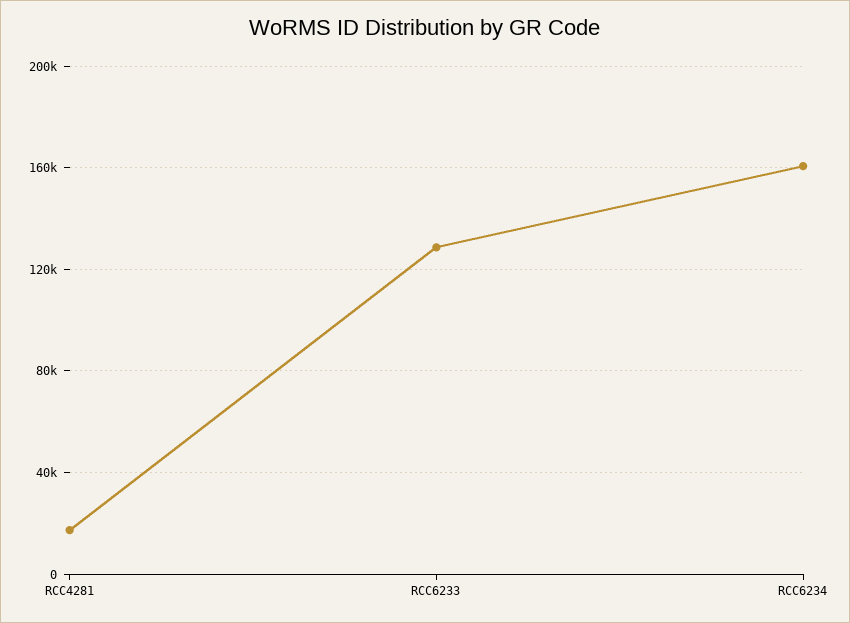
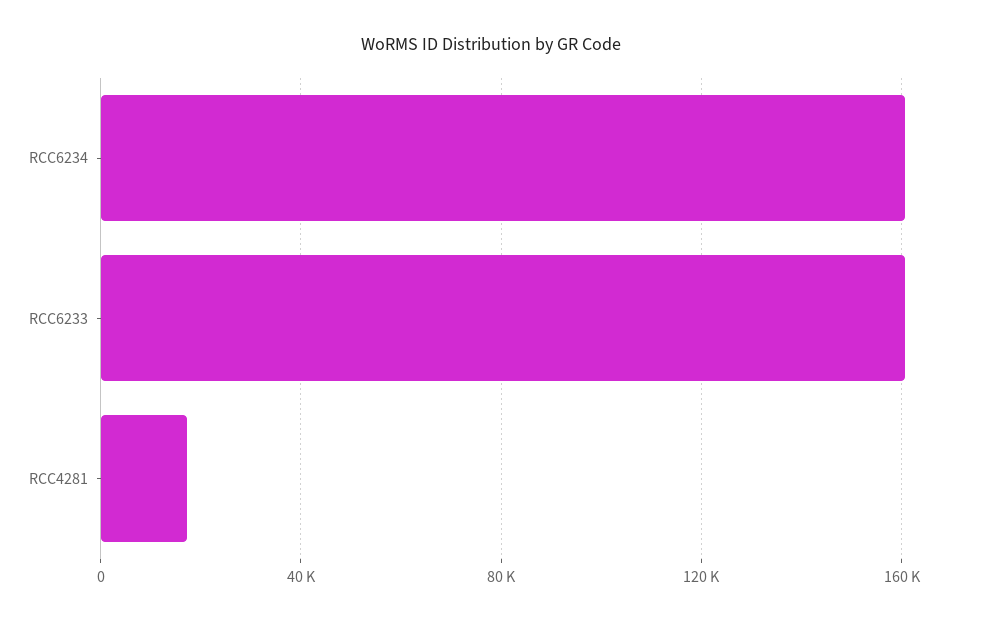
RCC6233: 130000 -> 160000

